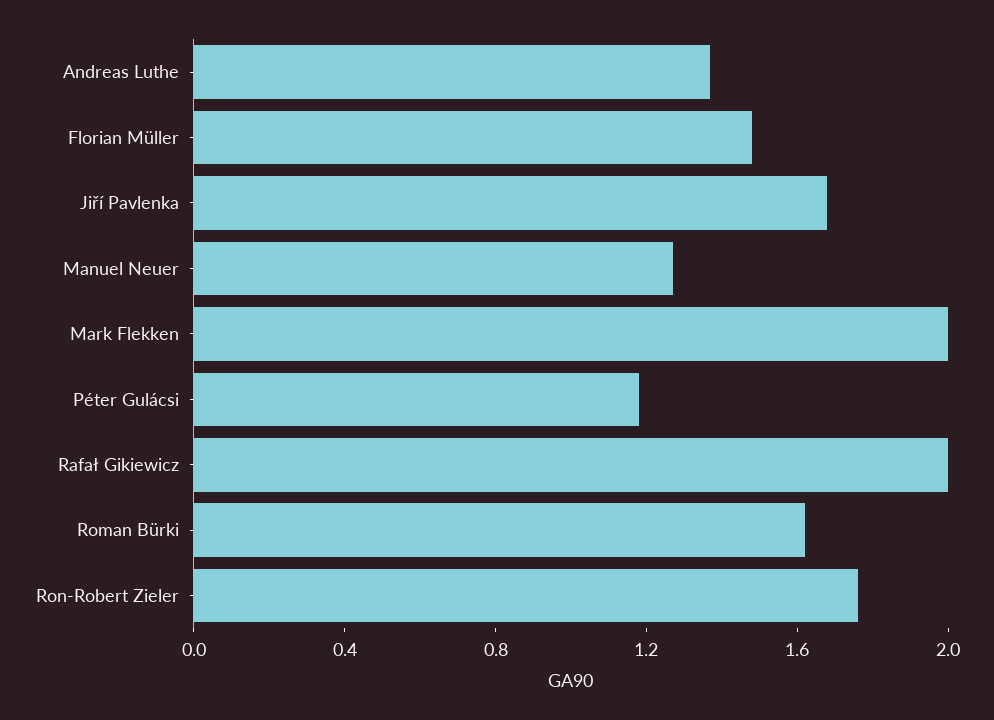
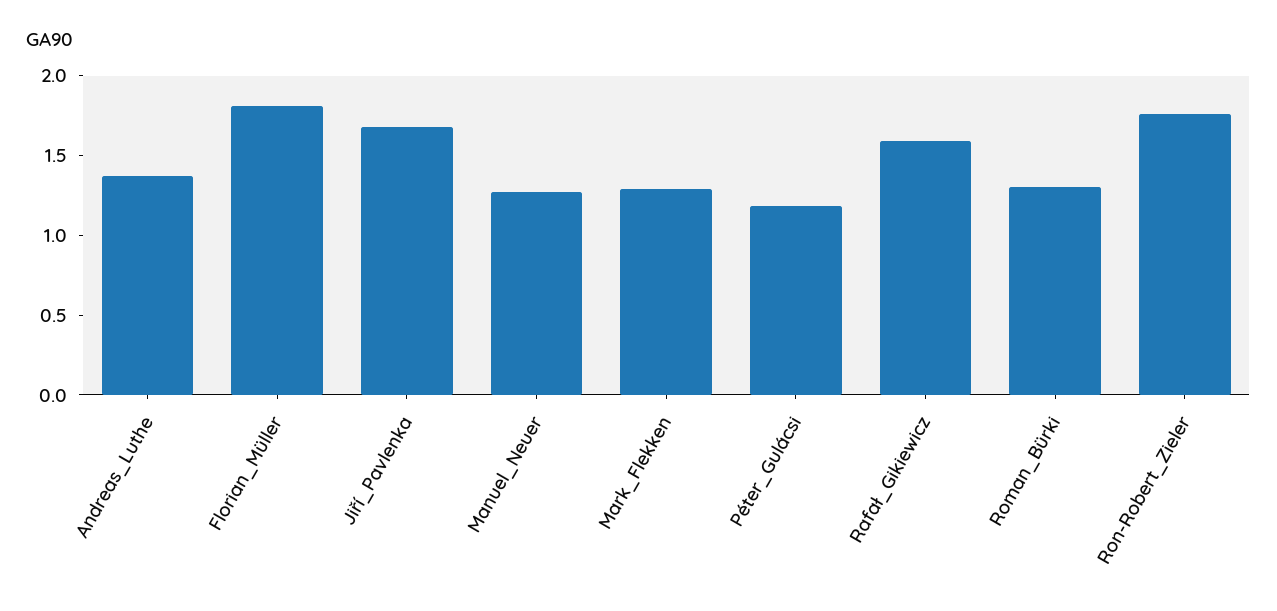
Florian Müller: 1.5 -> 1.8
Mark Flekken: 2 -> 1.3
Rafał Gikiewicz: 2 -> 1.6
Roman Bürki: 1.6 -> 1.3

